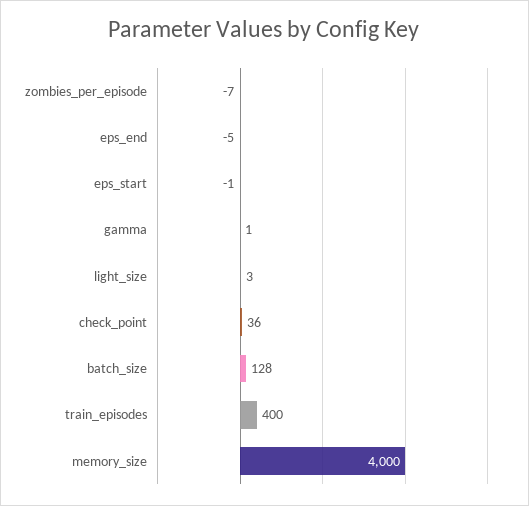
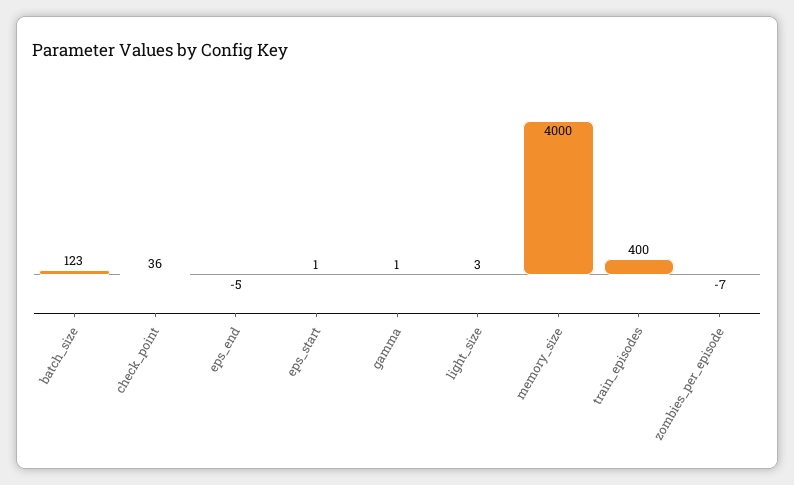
eps_start: -1 -> 1
batch_size: 128 -> 123

